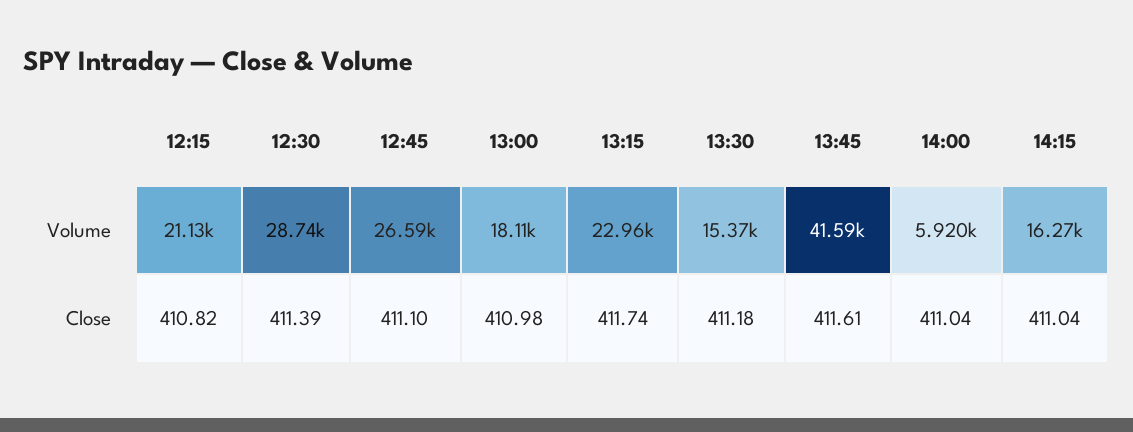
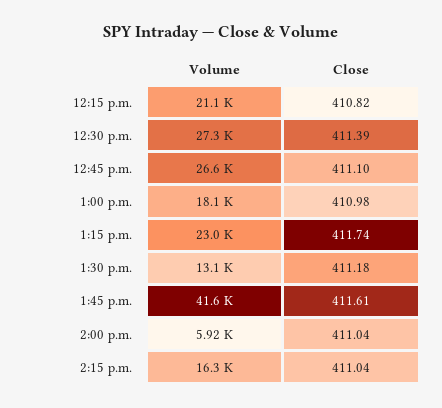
12:30, Volume: 28740 -> 27300
13:30, Volume: 15370 -> 13100

